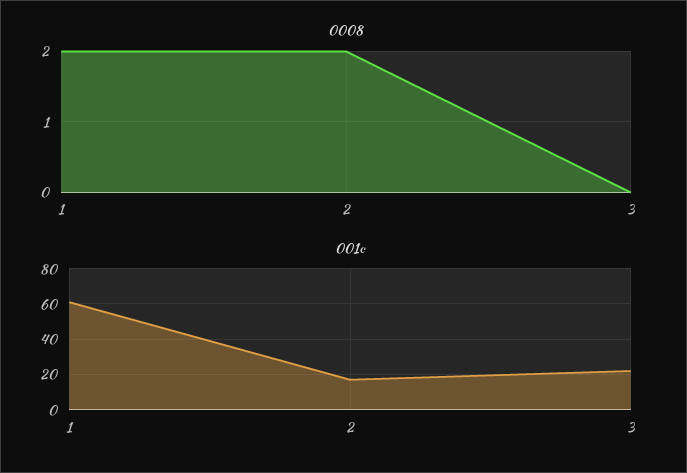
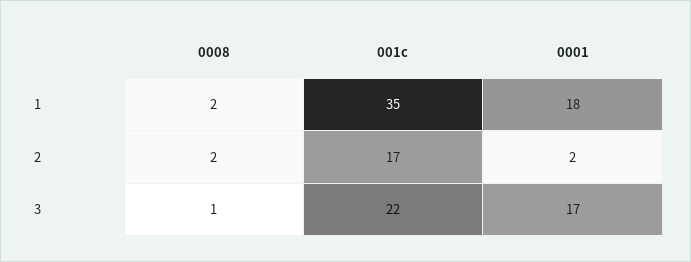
0008, 3: 0 -> 1
001c, 1: 60 -> 35
0001, 1: none -> 18
0001, 2: none -> 2
0001, 3: none -> 17

